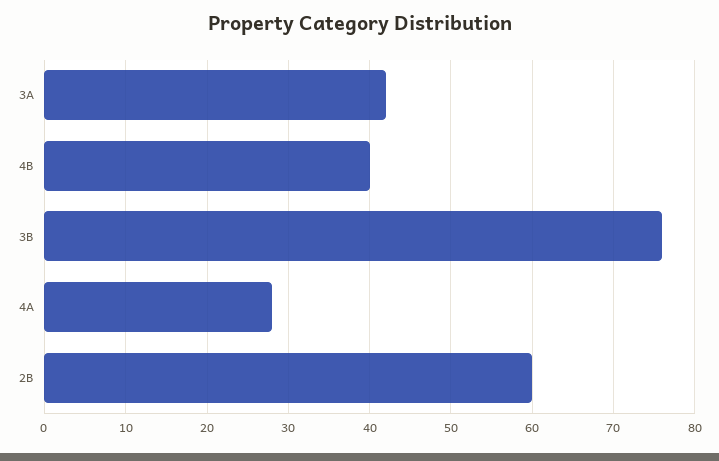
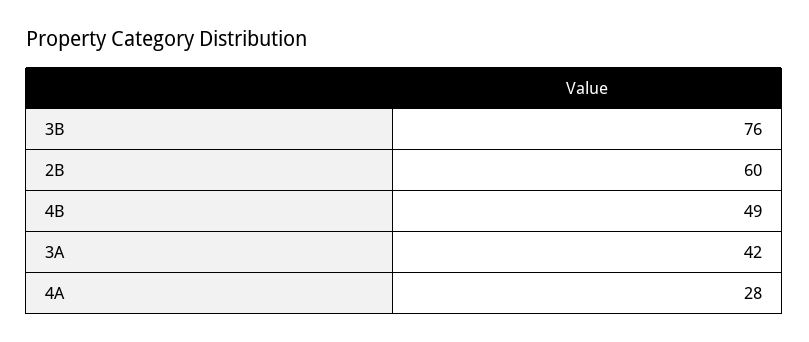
4B: 40 -> 49

